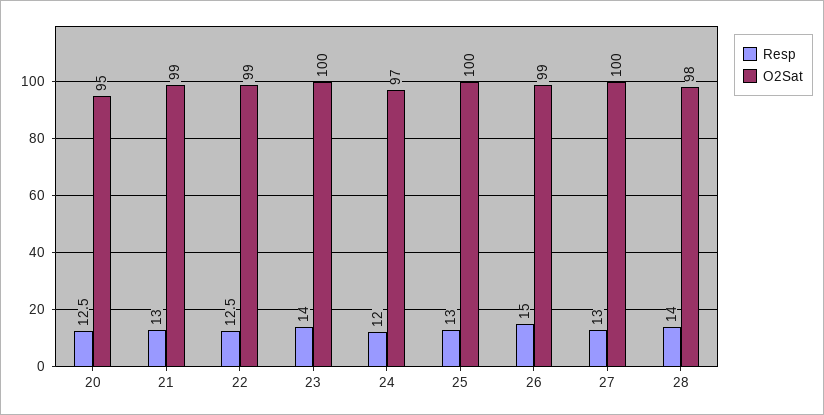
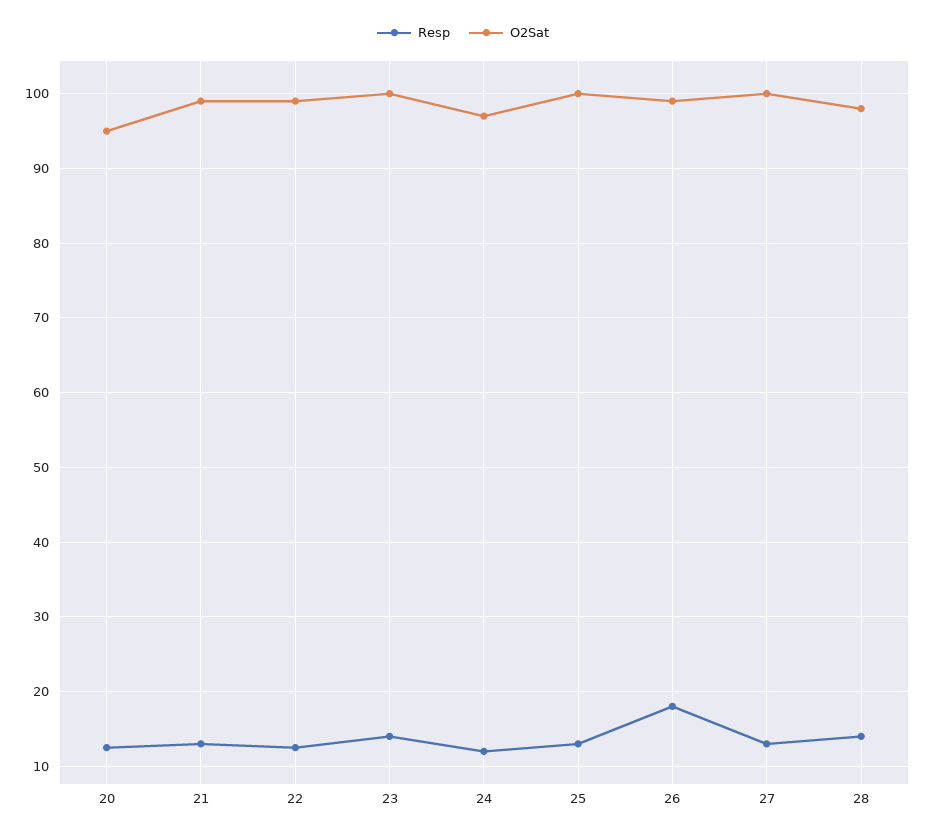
Resp, 26: 15 -> 18

